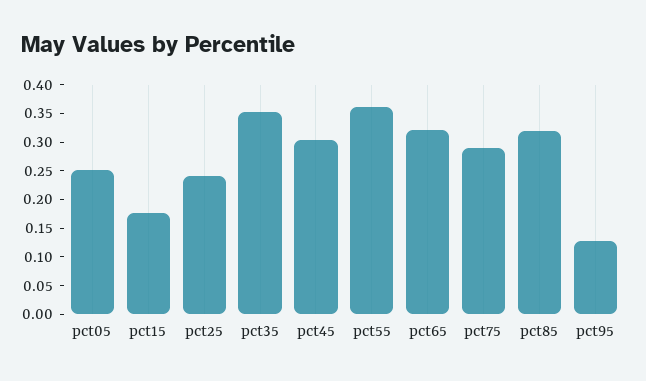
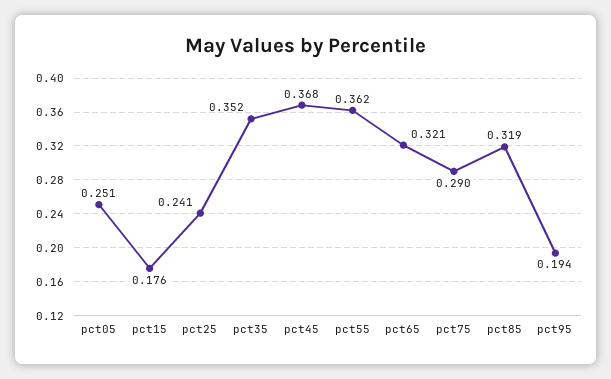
pct45: 0.3 -> 0.368
pct95: 0.125 -> 0.194

